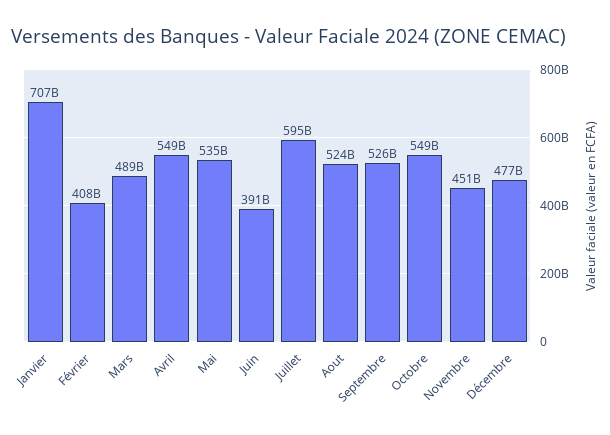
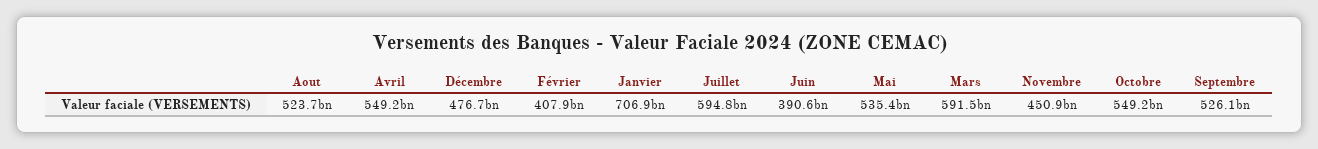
Mars: 489000000000 -> 591500000000

